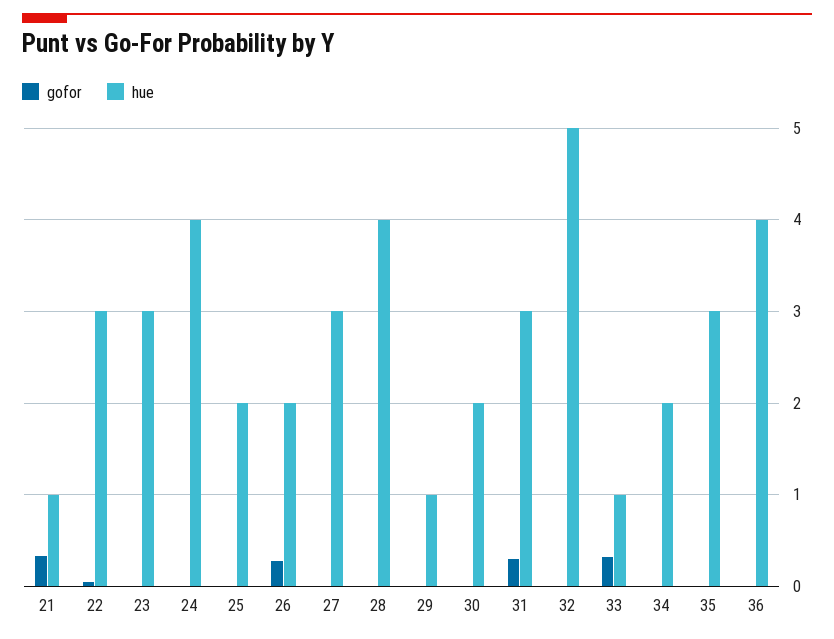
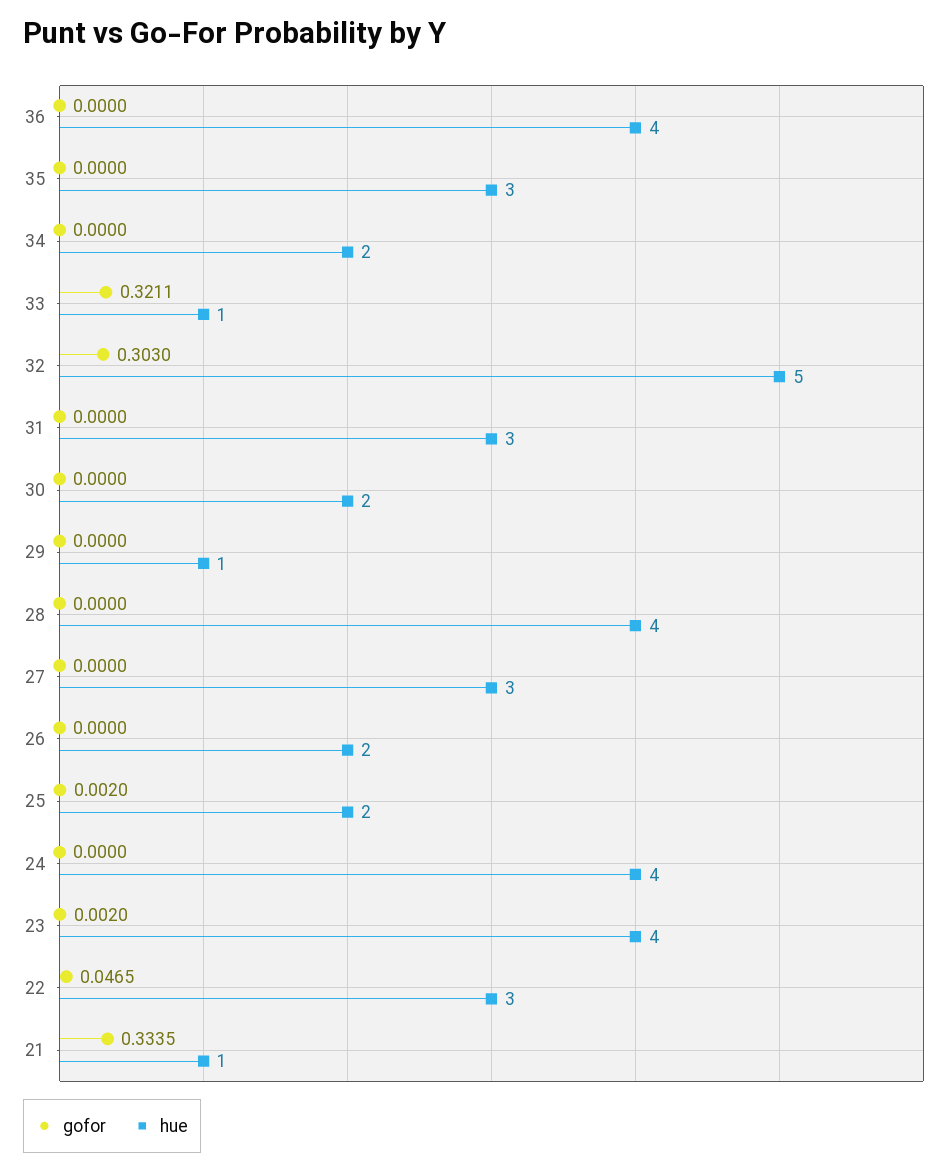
hue, 23: 3 -> 4
gofor, 26: 0.3 -> 0
gofor, 31: 0.3 -> 0
gofor, 32: 0 -> 0.303

